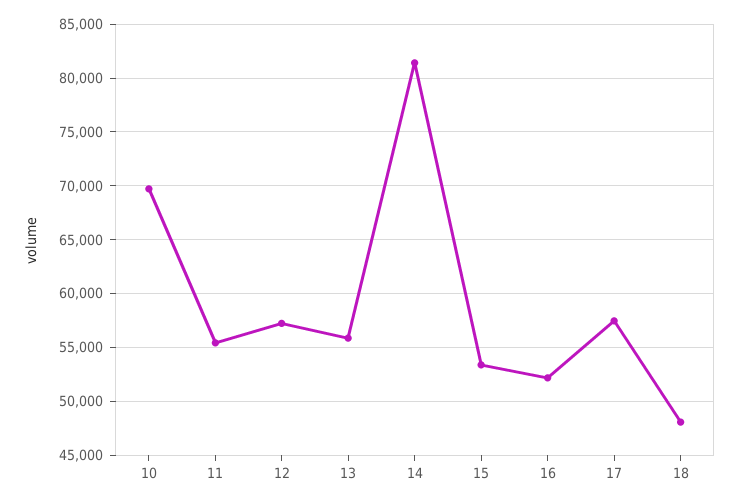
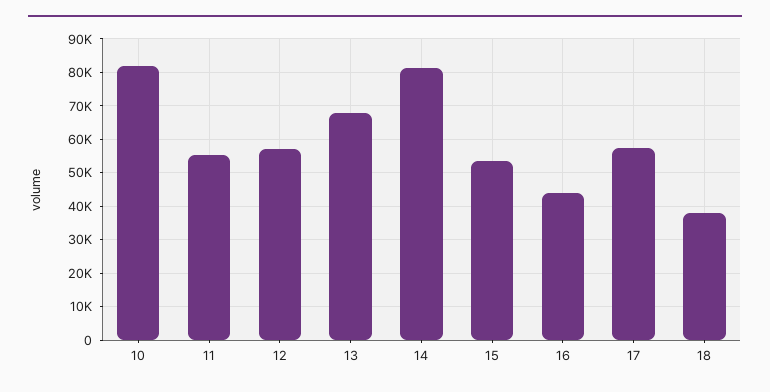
10: 70000 -> 82000
13: 56000 -> 68000
16: 52000 -> 44000
18: 48000 -> 38000

